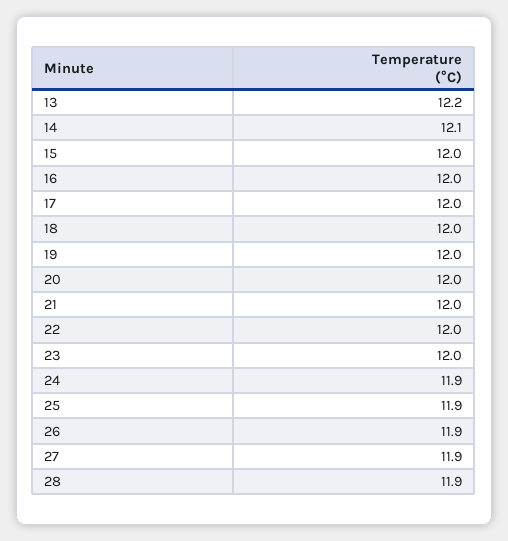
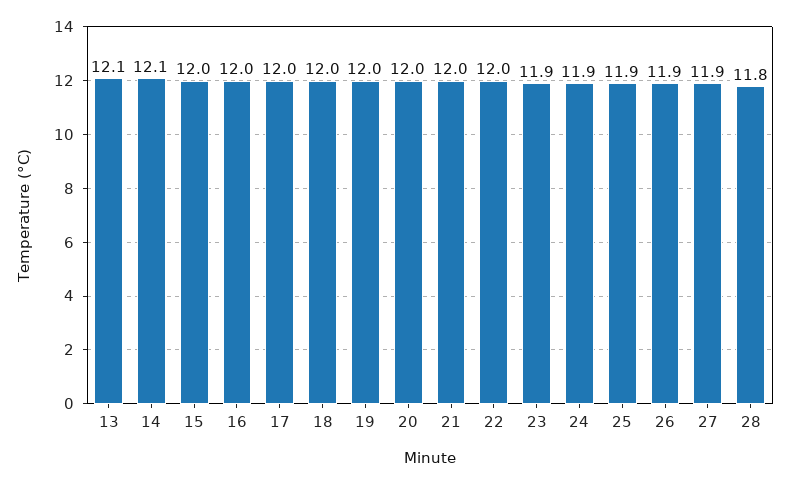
13: 12.2 -> 12.1
23: 12 -> 11.9
28: 11.9 -> 11.8

